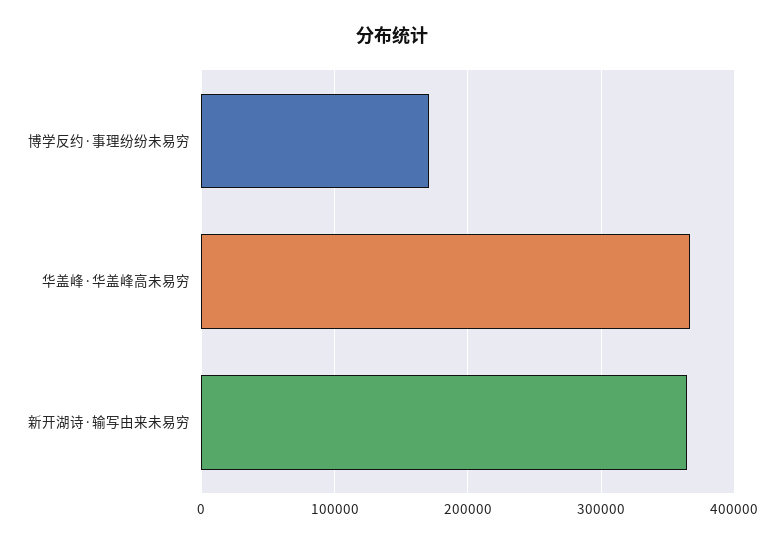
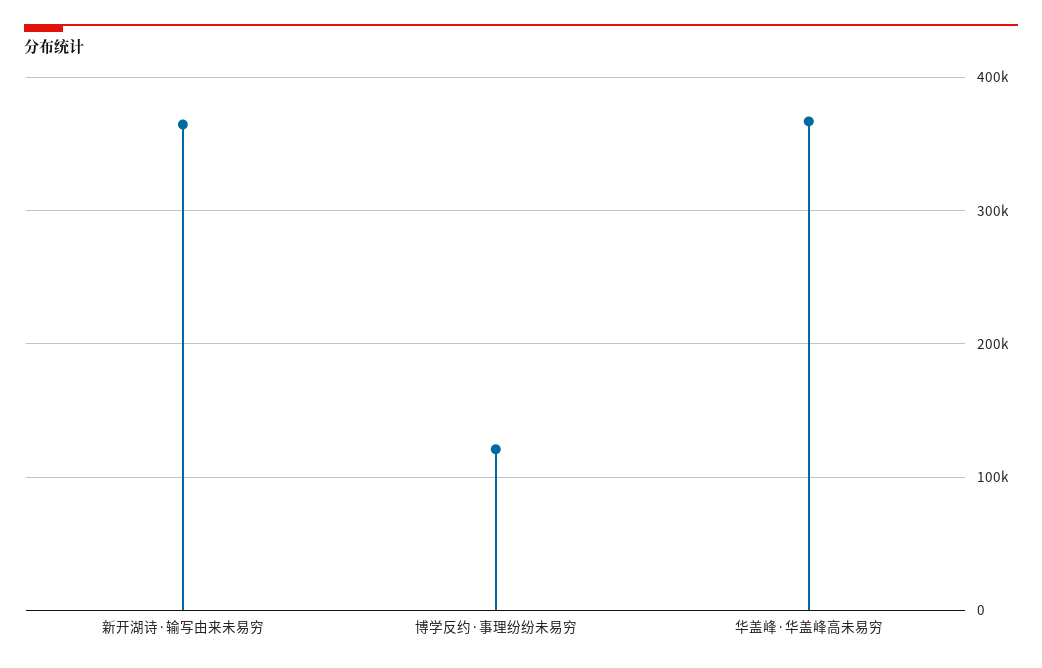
博学反约·事理纷纷未易穷: 170000 -> 120000

